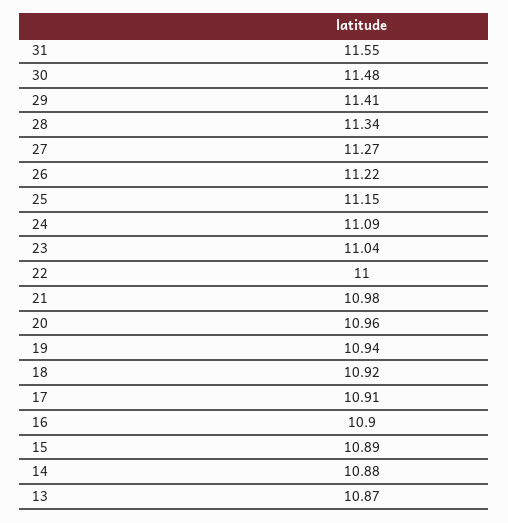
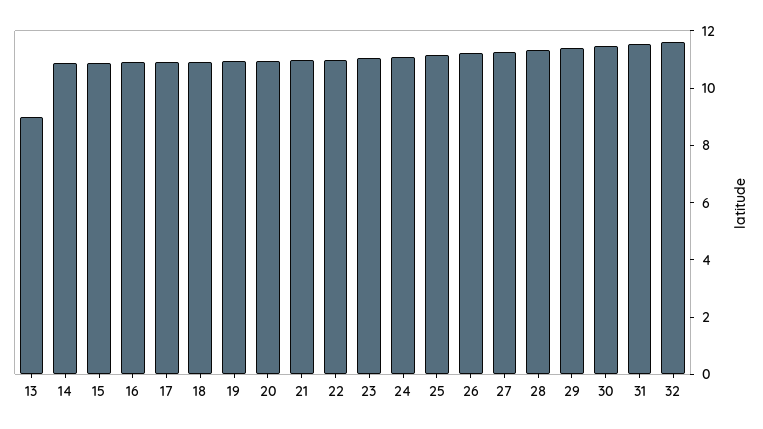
13: 10.87 -> 9
32: none -> 11.5

